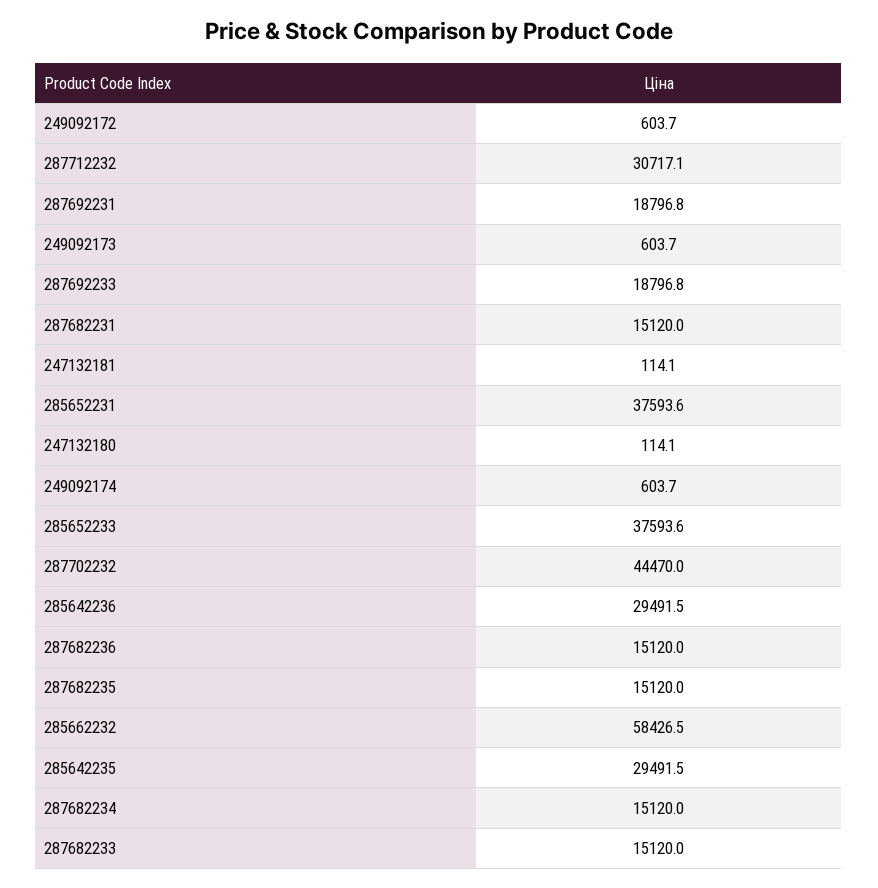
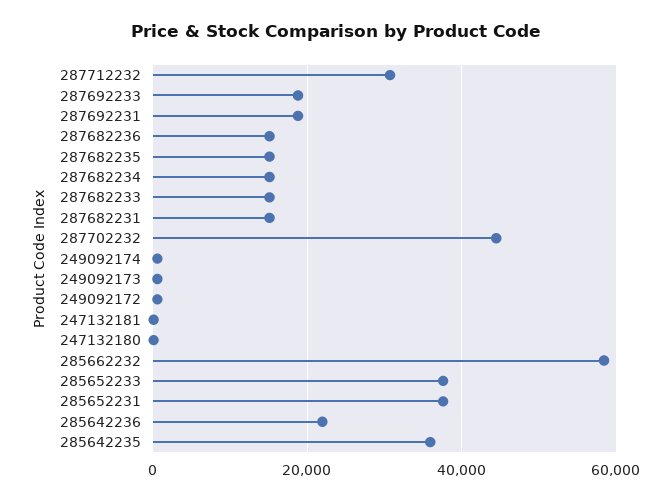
285642236: 29491.5 -> 22000
285642235: 29491.5 -> 36000

